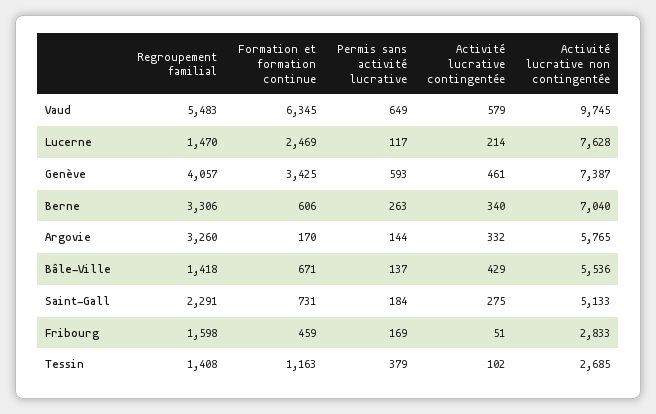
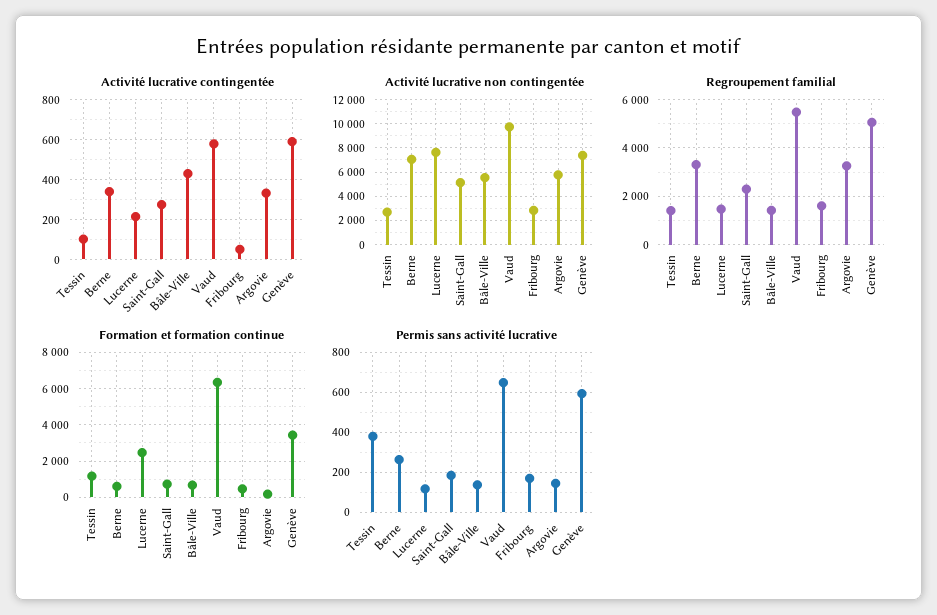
Regroupement familial, Genève: 4057 -> 5000
Activité lucrative contingentée, Genève: 461 -> 600

